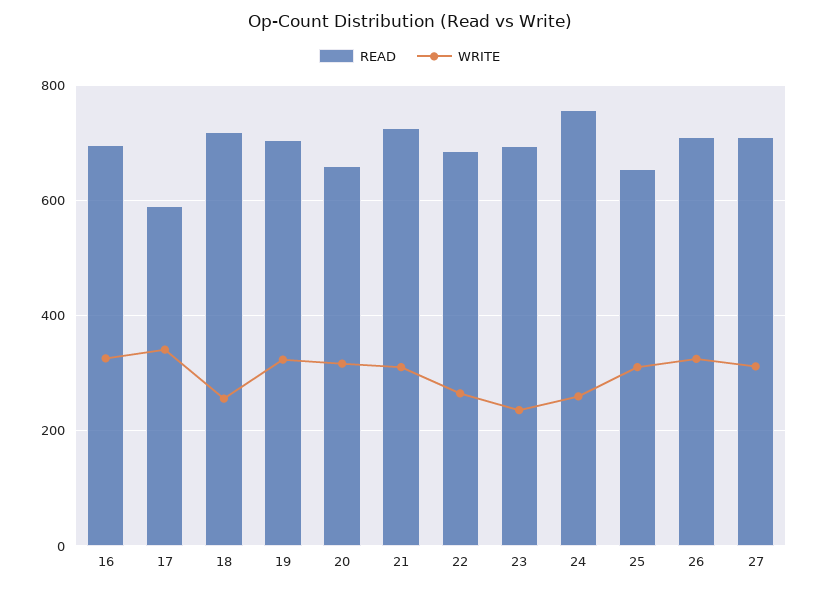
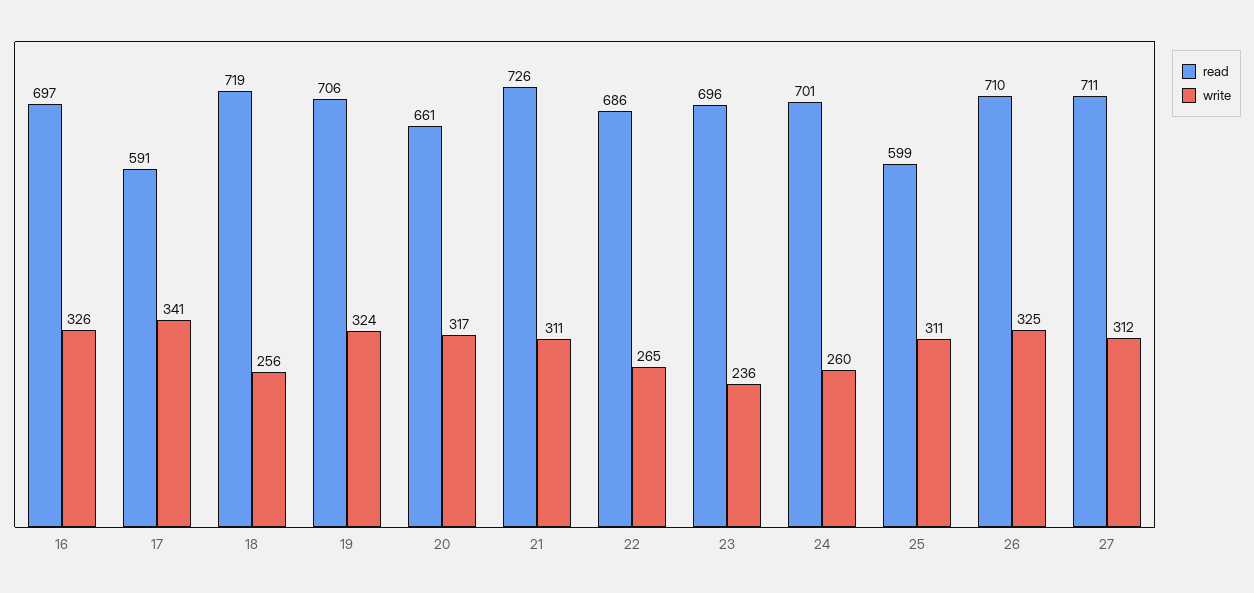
READ, 24: 760 -> 701
READ, 25: 660 -> 599

